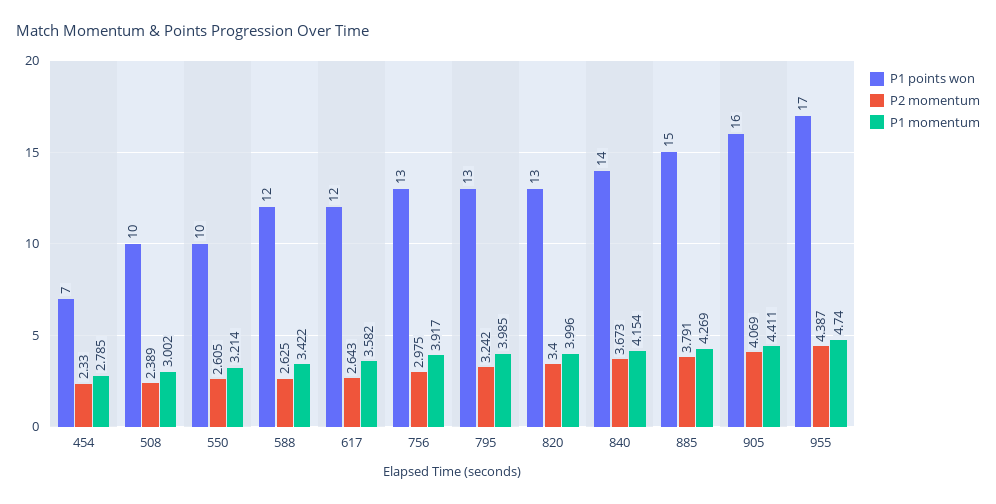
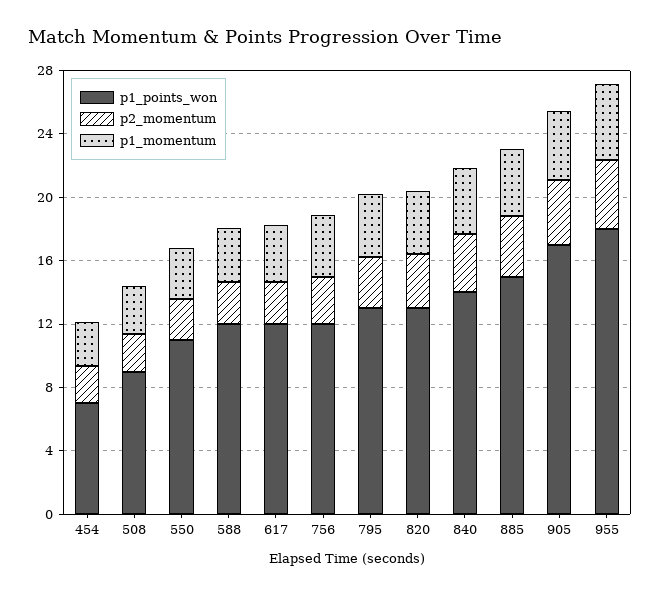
P1 points won, 508: 10 -> 9
P1 points won, 550: 10 -> 11
P1 points won, 756: 13 -> 12
P1 points won, 905: 16 -> 17
P1 points won, 955: 17 -> 18

